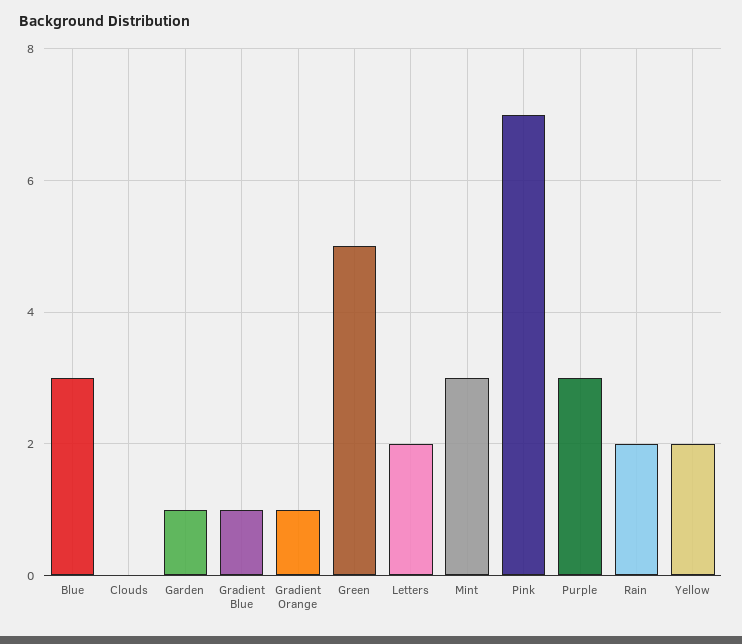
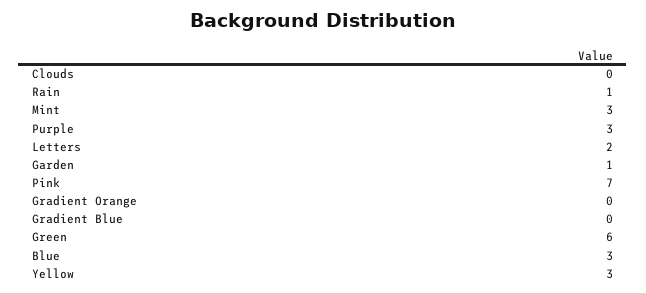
Gradient Blue: 1 -> 0
Gradient Orange: 1 -> 0
Green: 5 -> 6
Rain: 2 -> 1
Yellow: 2 -> 3

